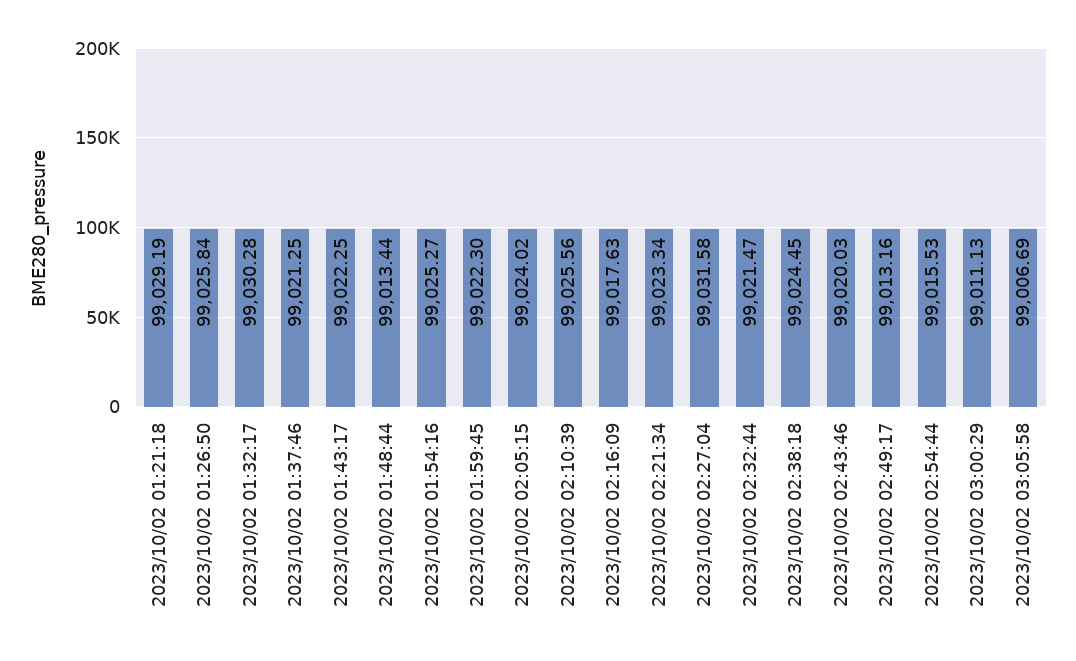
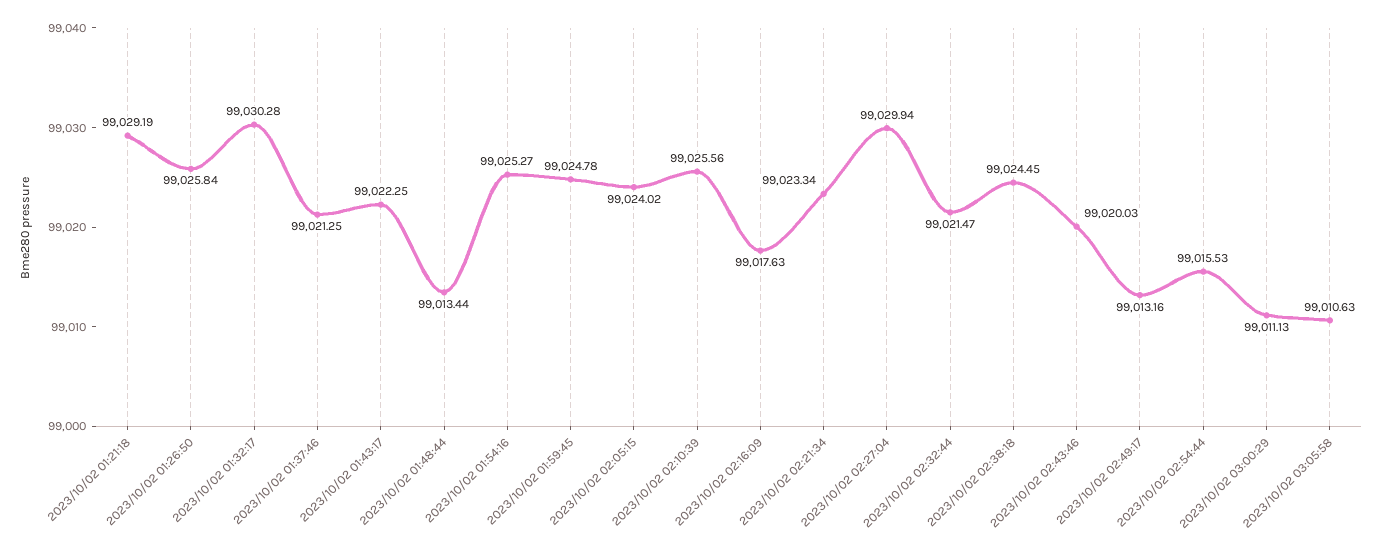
2023/10/02 01:59:45: 99022.3 -> 99024.78
2023/10/02 02:27:04: 99031.58 -> 99029.94
2023/10/02 03:05:58: 99006.69 -> 99010.63

